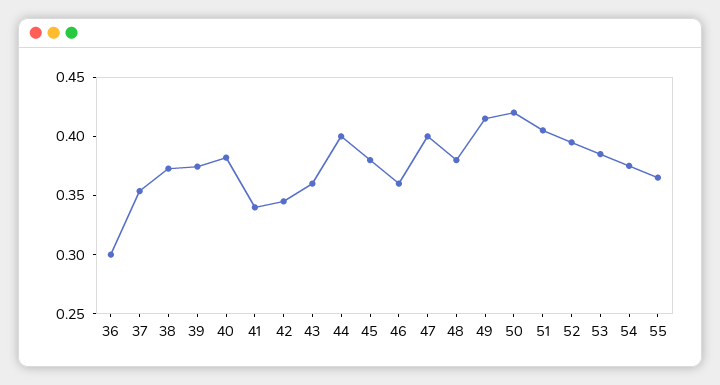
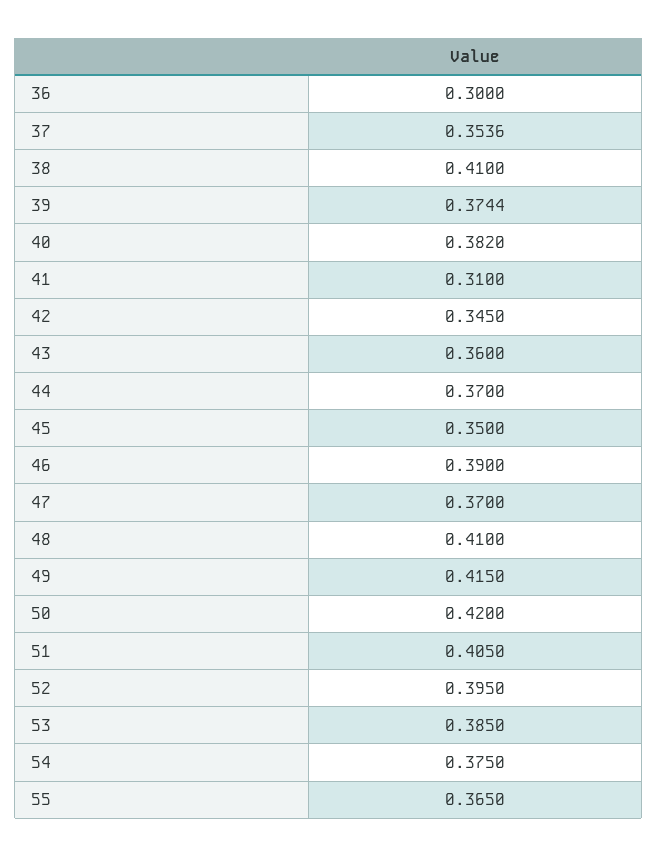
38: 0.37 -> 0.41
41: 0.34 -> 0.31
44: 0.4 -> 0.37
45: 0.38 -> 0.35
46: 0.36 -> 0.39
47: 0.4 -> 0.37
48: 0.38 -> 0.41

